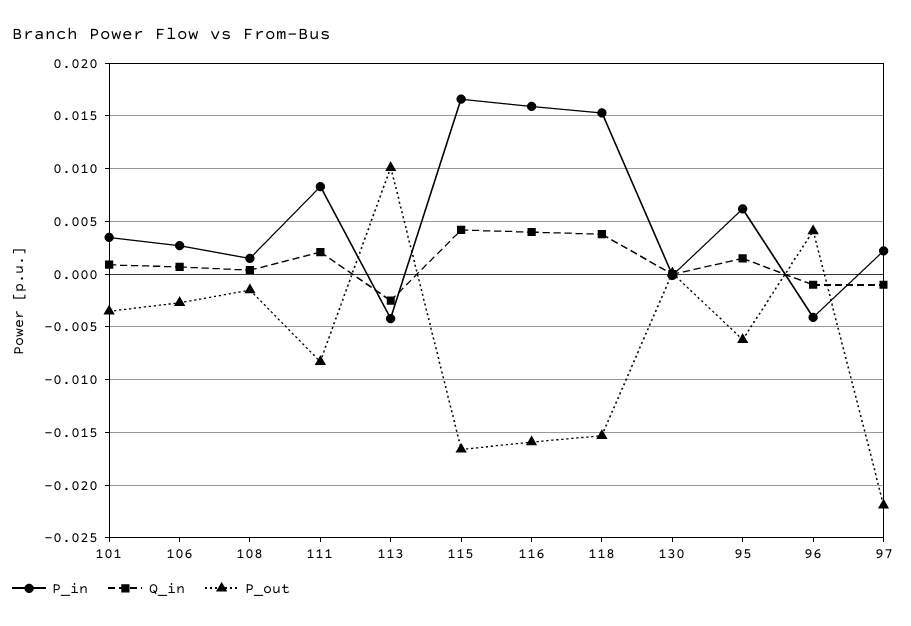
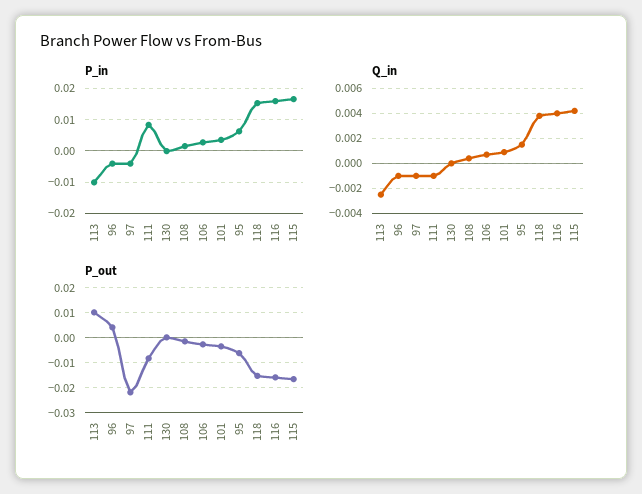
Q_in, 111: 0.002 -> -0.001
P_in, 113: -0.004 -> -0.01
P_in, 97: 0.002 -> -0.004

